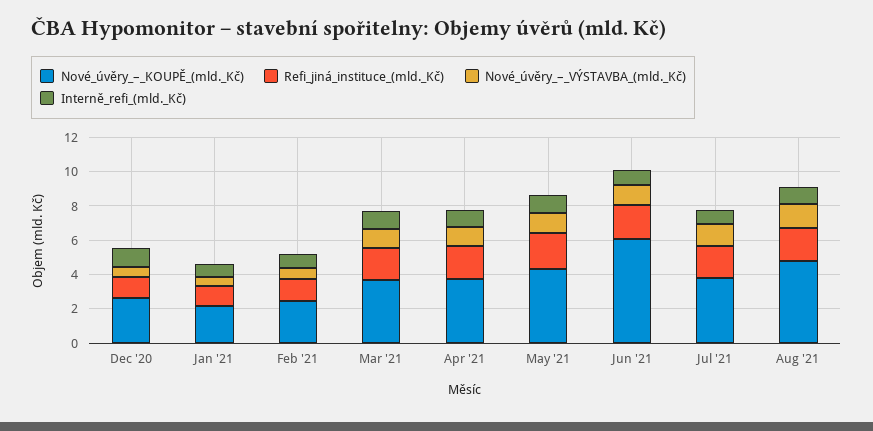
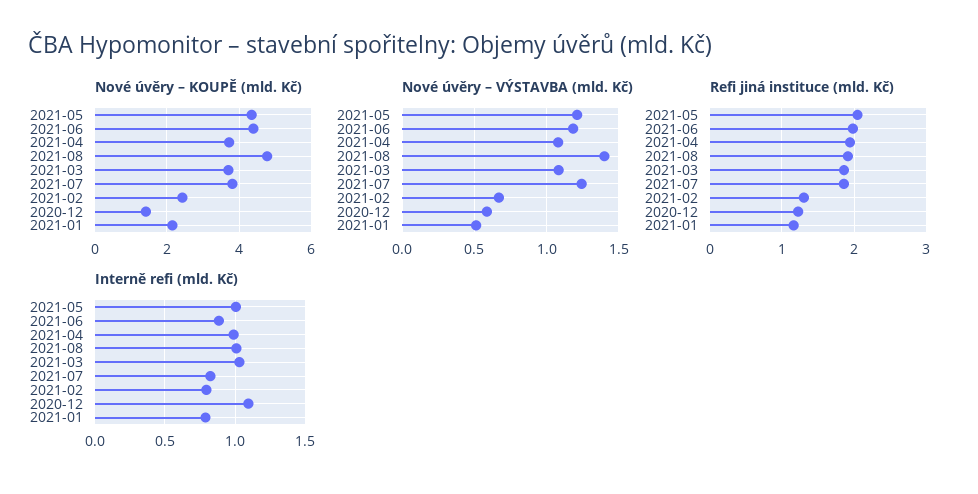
Nové_úvěry_–_KOUPĚ_(mld._Kč), Dec '20: 2.5 -> 1.4
Nové_úvěry_–_KOUPĚ_(mld._Kč), Jun '21: 6 -> 4.4

